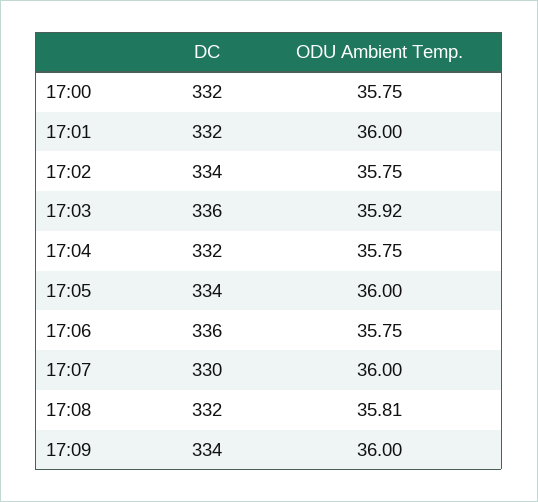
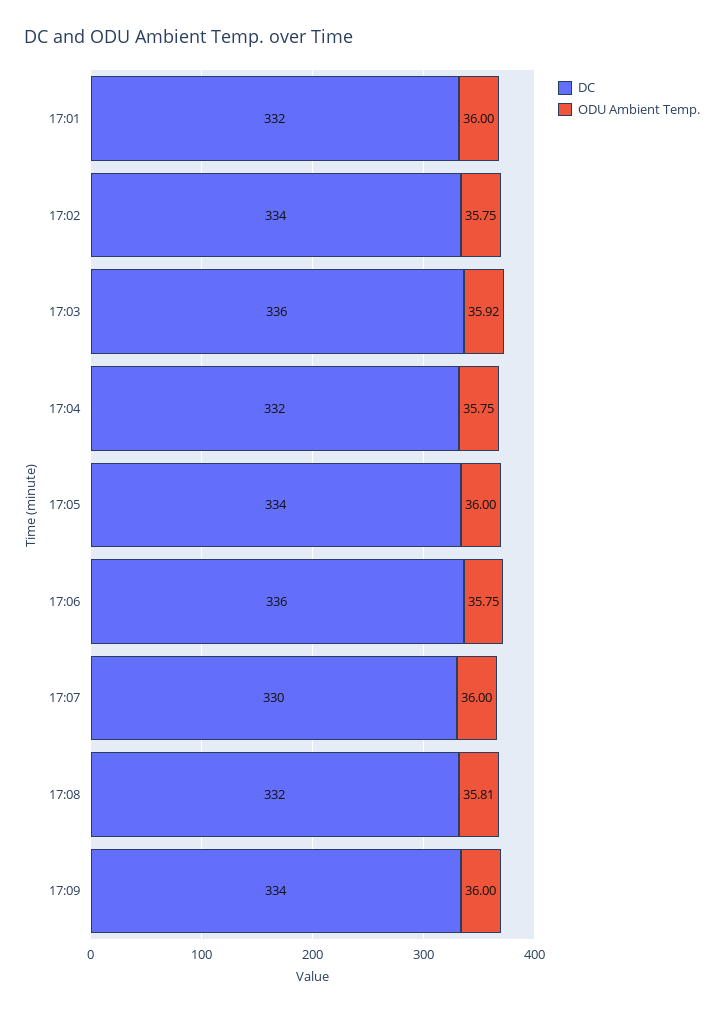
DC, 17:00: 332 -> none
ODU Ambient Temp., 17:00: 35.75 -> none

